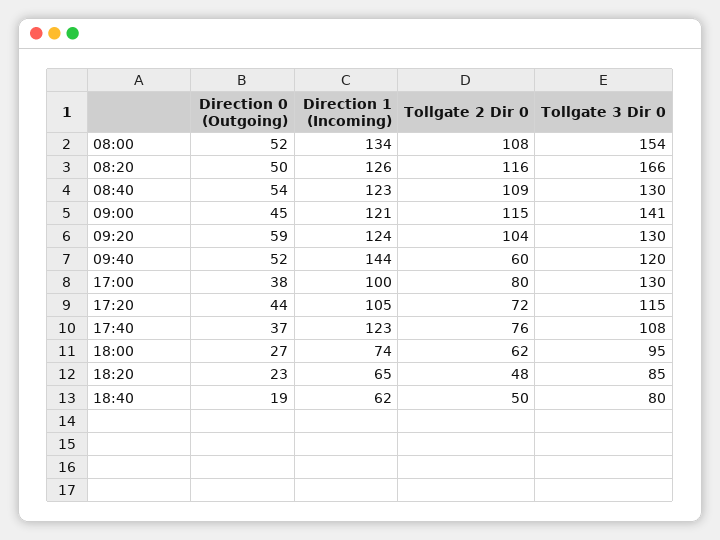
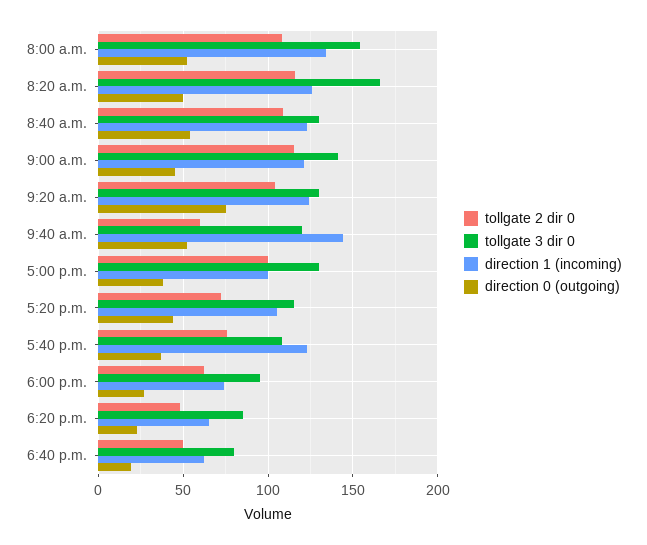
Direction 0 (Outgoing), 09:20: 59 -> 75
Tollgate 2 Dir 0, 17:00: 80 -> 100

